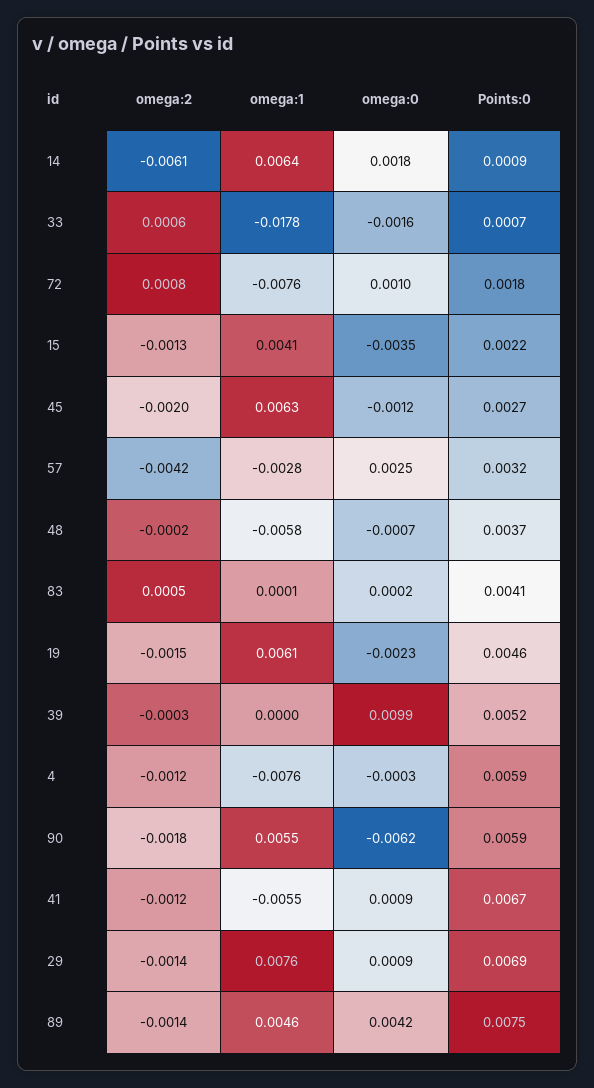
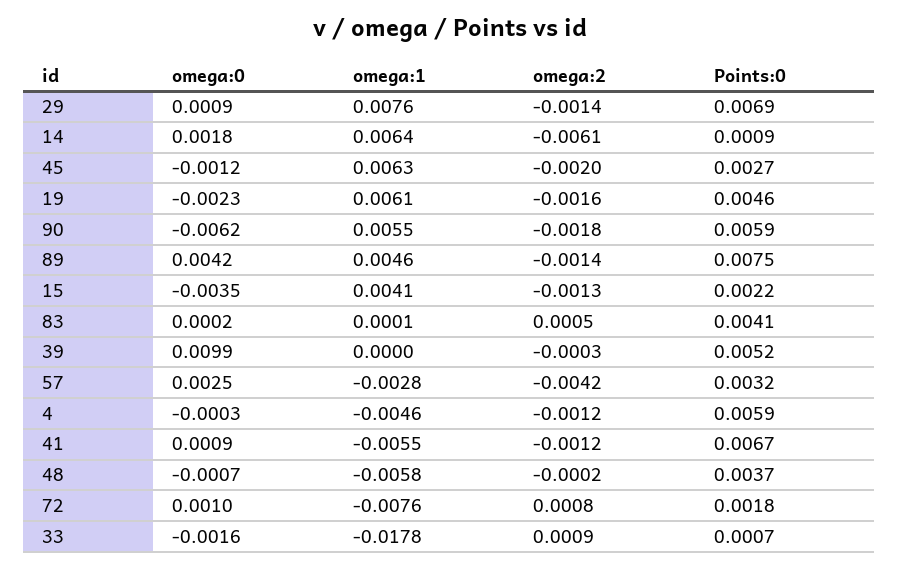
omega:2, 33: 0.0006 -> 0.0009
omega:2, 19: -0.0015 -> -0.0016
omega:1, 4: -0.0076 -> -0.0046

